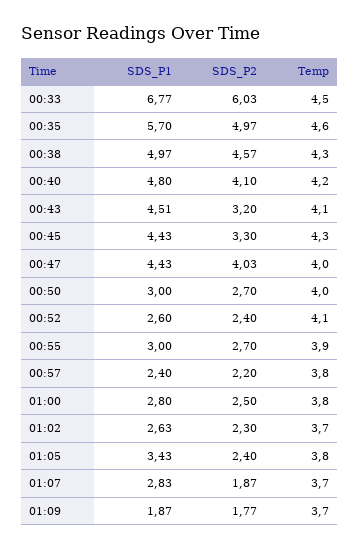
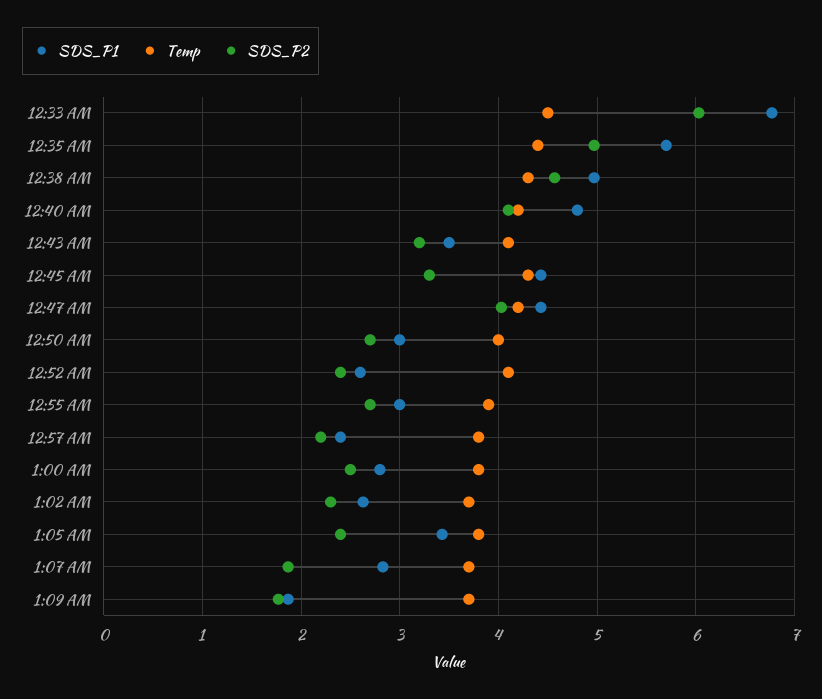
Temp, 00:35: 4.6 -> 4.4
SDS_P1, 00:43: 4.51 -> 3.5
Temp, 00:47: 4 -> 4.2

